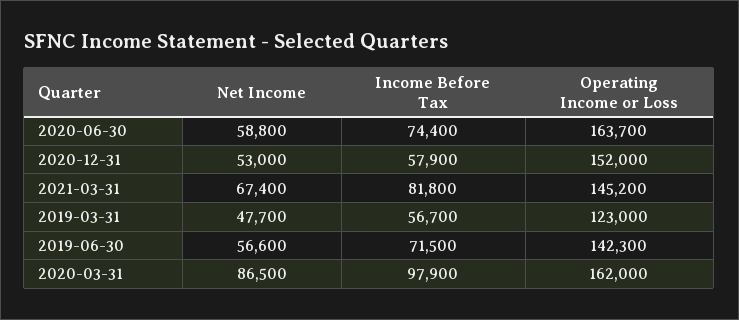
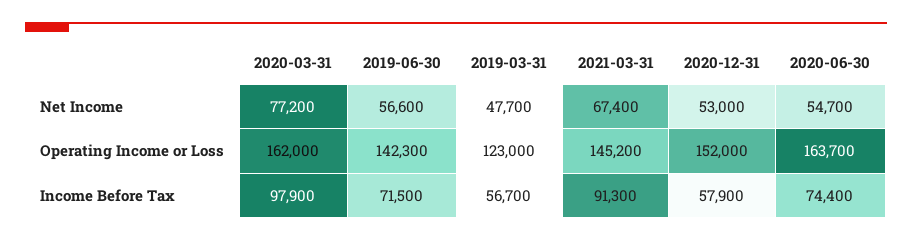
Net Income, 2020-06-30: 58800 -> 54700
Income Before Tax, 2021-03-31: 81800 -> 91300
Net Income, 2020-03-31: 86500 -> 77200

